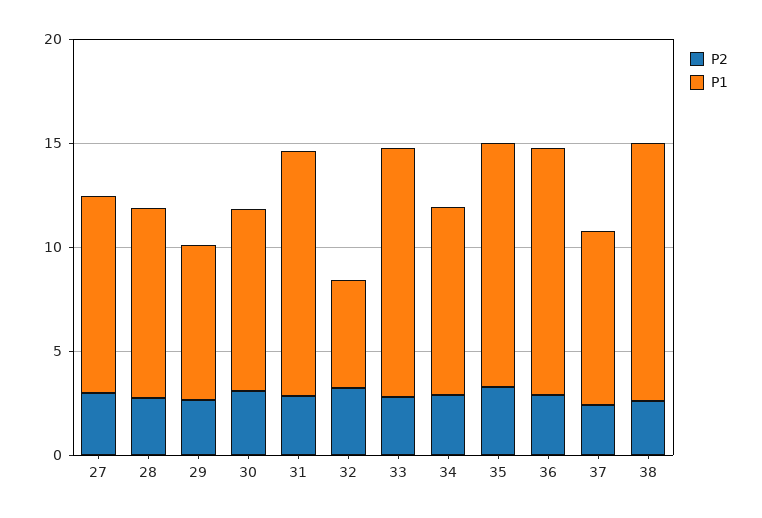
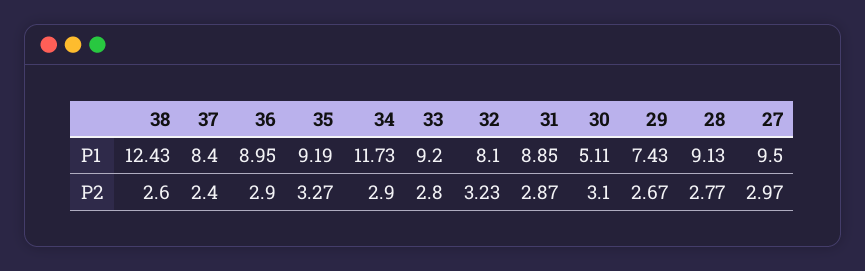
P1, 30: 9 -> 5.11
P1, 31: 12 -> 8.85
P1, 32: 5 -> 8.1
P1, 33: 12 -> 9.2
P1, 34: 9 -> 11.73
P1, 35: 12 -> 9.19
P1, 36: 12 -> 8.95

